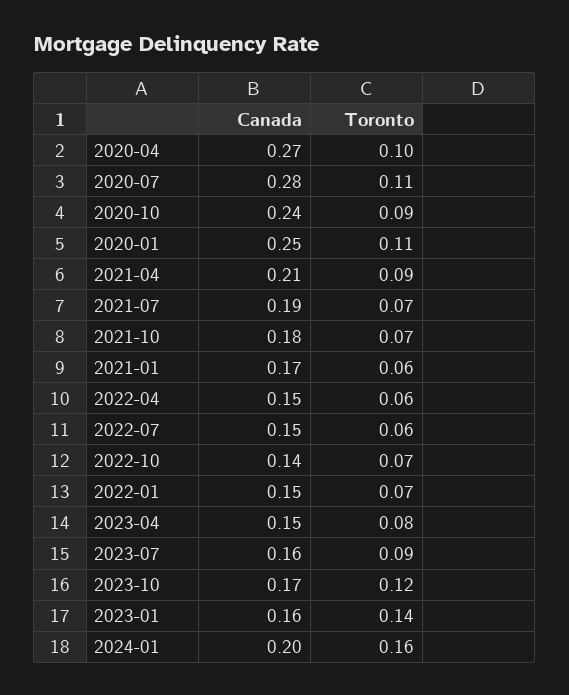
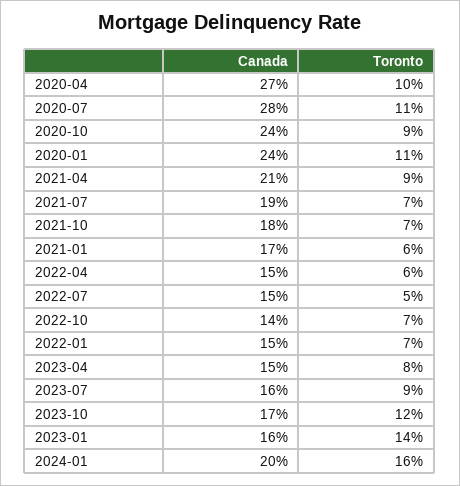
Canada, 2020-01: 0.25 -> 0.24
Toronto, 2022-07: 0.06 -> 0.05

